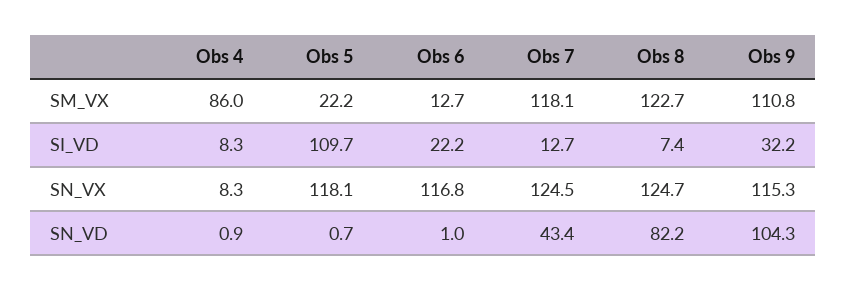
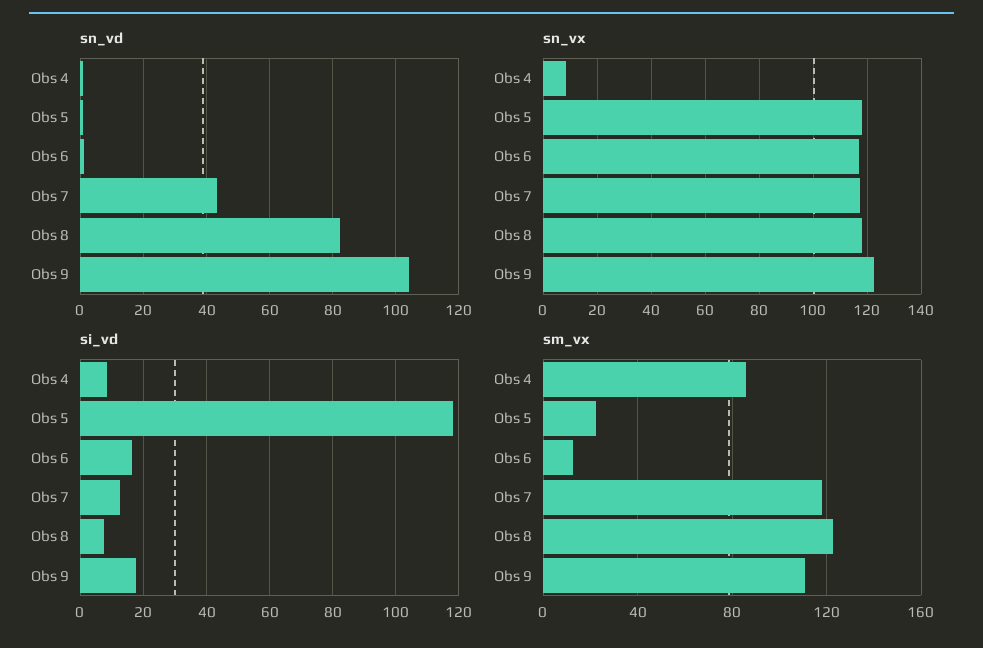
SI_VD, Obs 5: 109.7 -> 118
SI_VD, Obs 6: 22.2 -> 16
SI_VD, Obs 9: 32.2 -> 18
SN_VX, Obs 7: 124.5 -> 117.5
SN_VX, Obs 8: 124.7 -> 117.5
SN_VX, Obs 9: 115.3 -> 122.5

